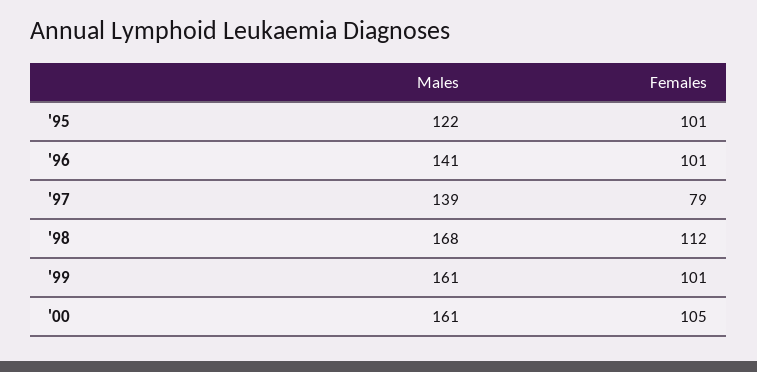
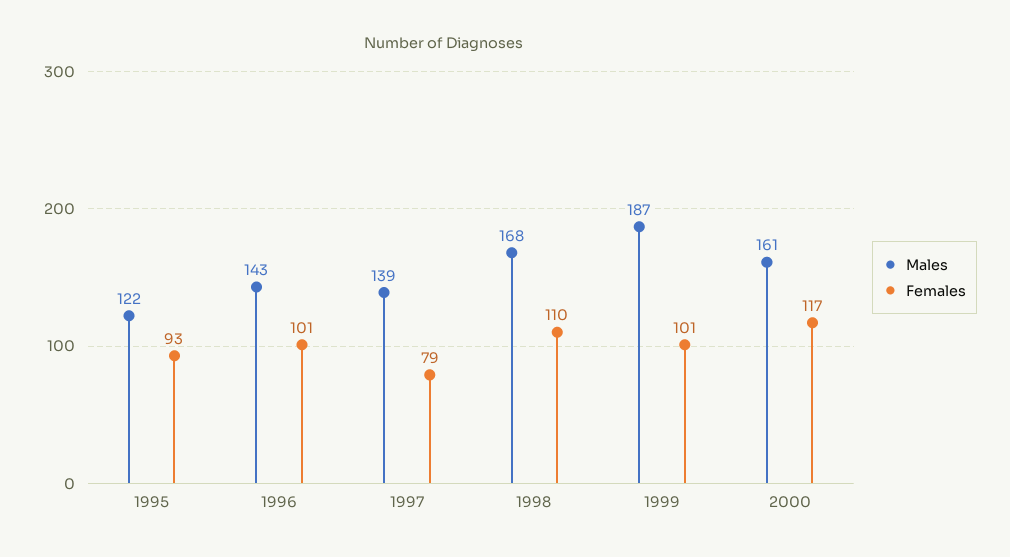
Females, '95: 101 -> 93
Males, '96: 141 -> 143
Females, '98: 112 -> 110
Males, '99: 161 -> 187
Females, '00: 105 -> 117

